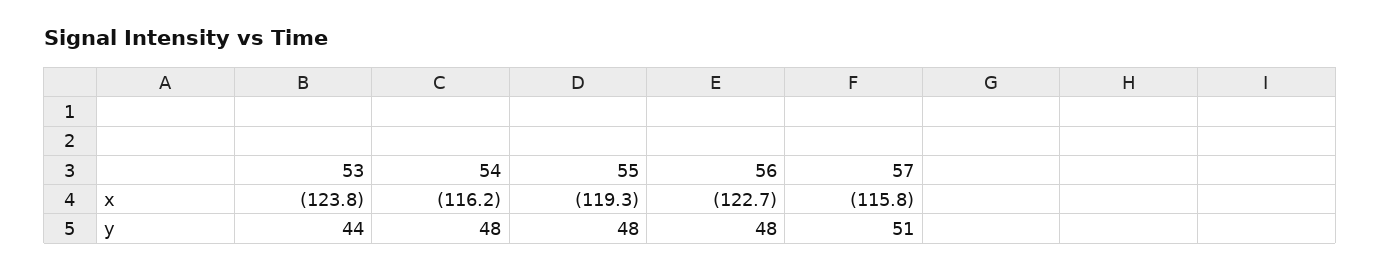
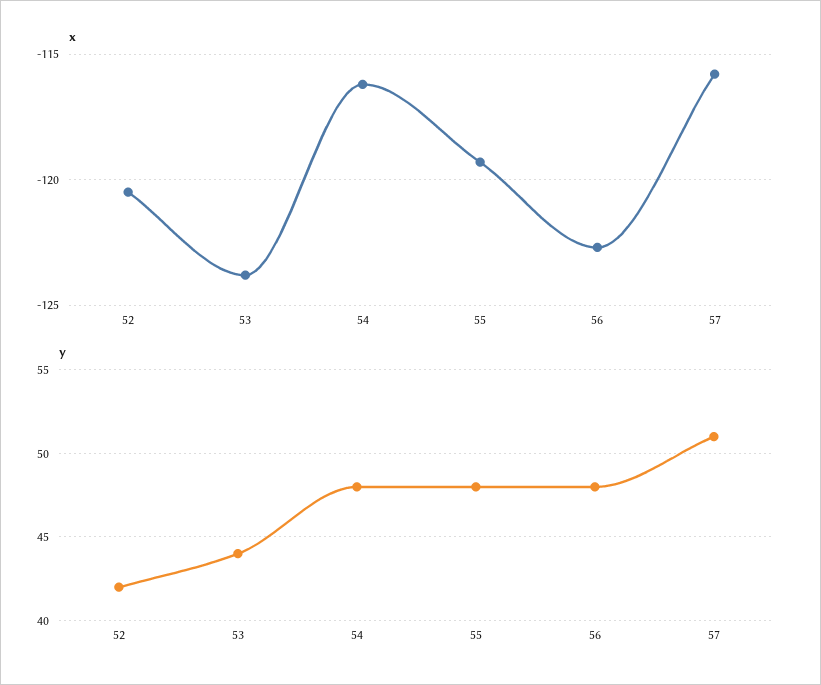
x, 52: none -> -120.5
y, 52: none -> 42

